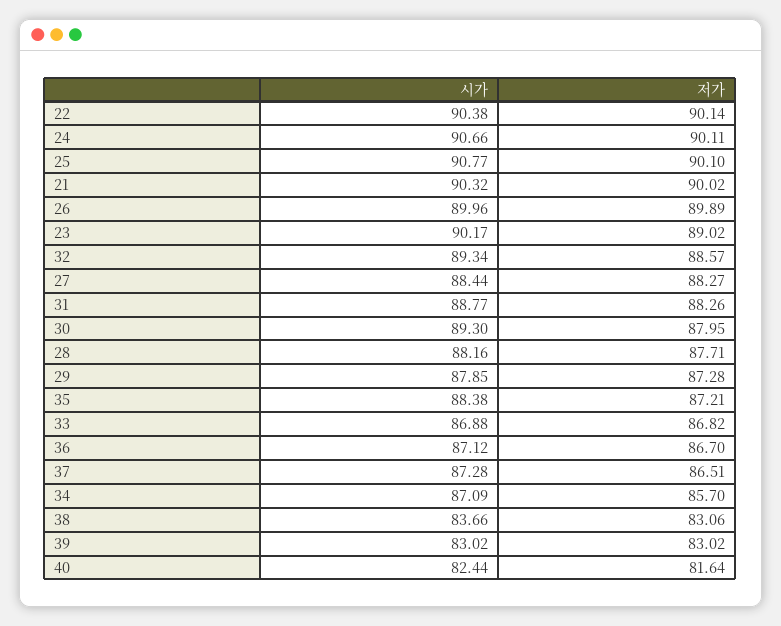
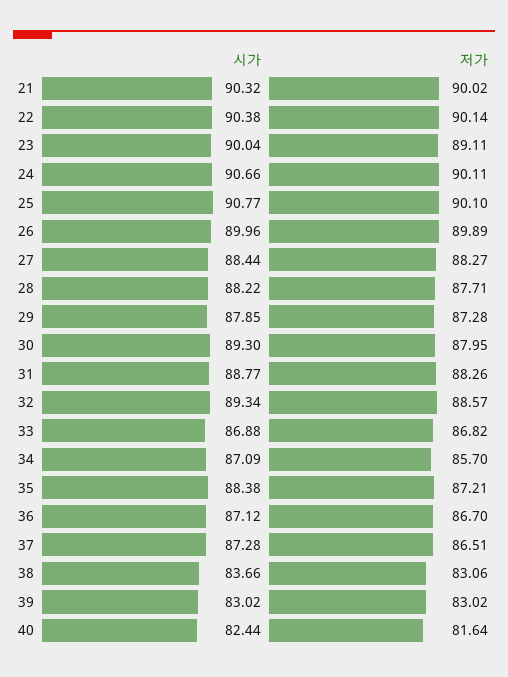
시가, 23: 90.17 -> 90.04
저가, 23: 89.02 -> 89.11
시가, 28: 88.16 -> 88.22

